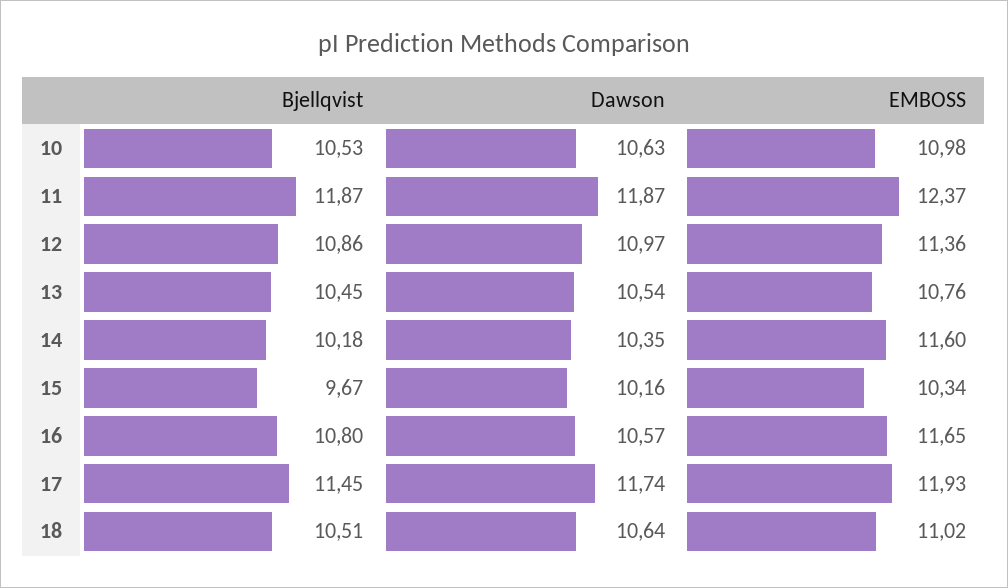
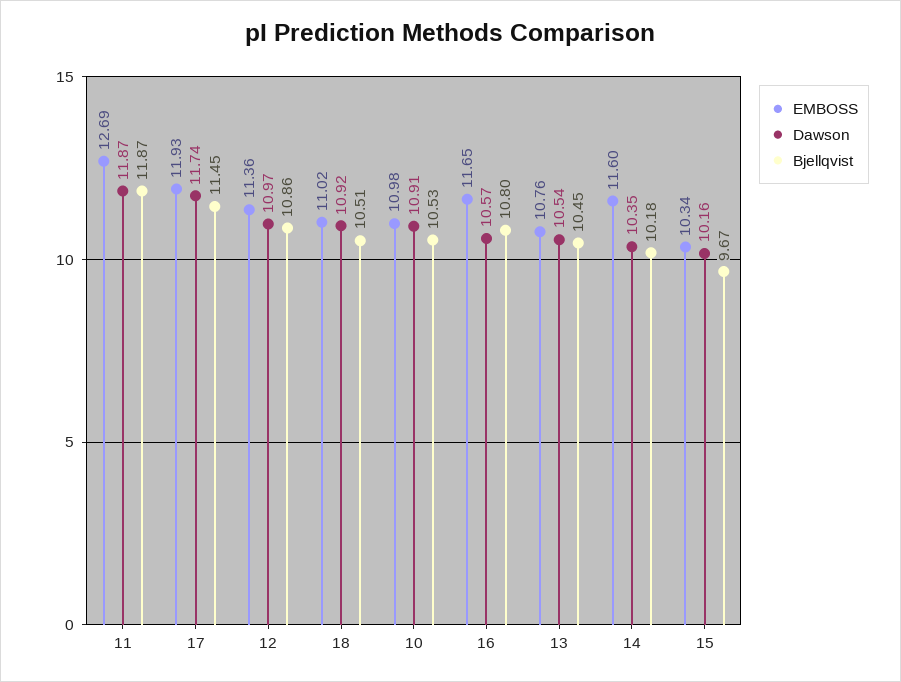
Dawson, 10: 10.63 -> 10.91
EMBOSS, 11: 12.37 -> 12.69
Dawson, 18: 10.64 -> 10.92

